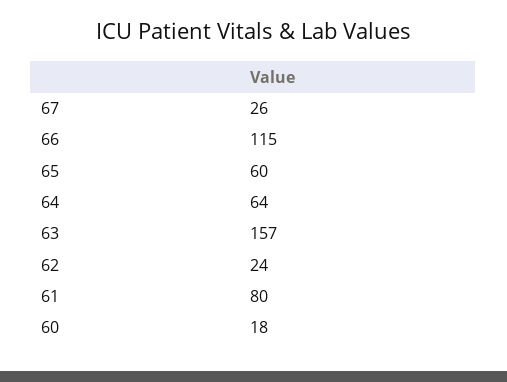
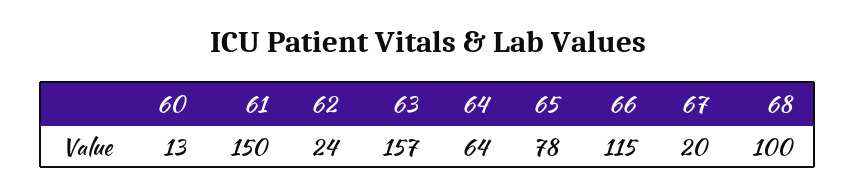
67: 26 -> 20
65: 60 -> 78
61: 80 -> 150
60: 18 -> 13
68: none -> 100

